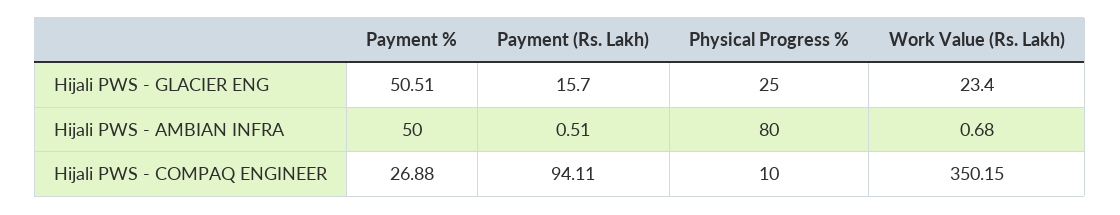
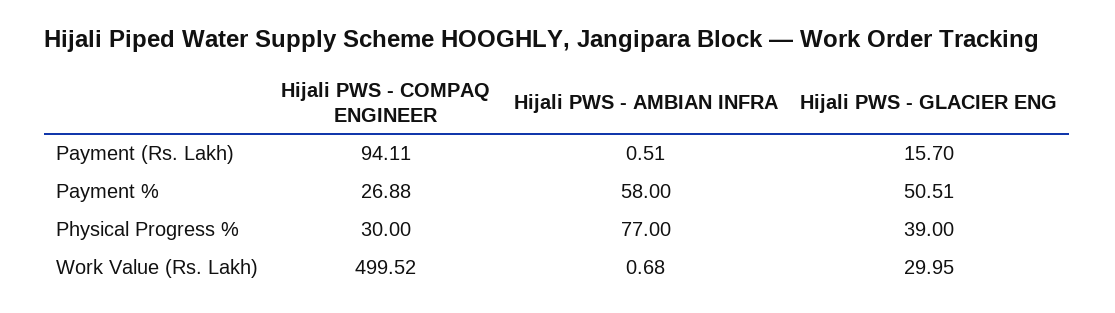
Physical Progress %, Hijali PWS - GLACIER ENG: 25 -> 39
Work Value (Rs. Lakh), Hijali PWS - GLACIER ENG: 23.4 -> 29.95
Payment %, Hijali PWS - AMBIAN INFRA: 50 -> 58
Physical Progress %, Hijali PWS - AMBIAN INFRA: 80 -> 77
Physical Progress %, Hijali PWS - COMPAQ ENGINEER: 10 -> 30
Work Value (Rs. Lakh), Hijali PWS - COMPAQ ENGINEER: 350.15 -> 499.52

